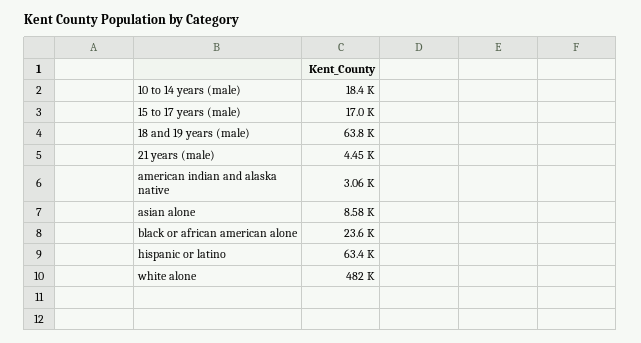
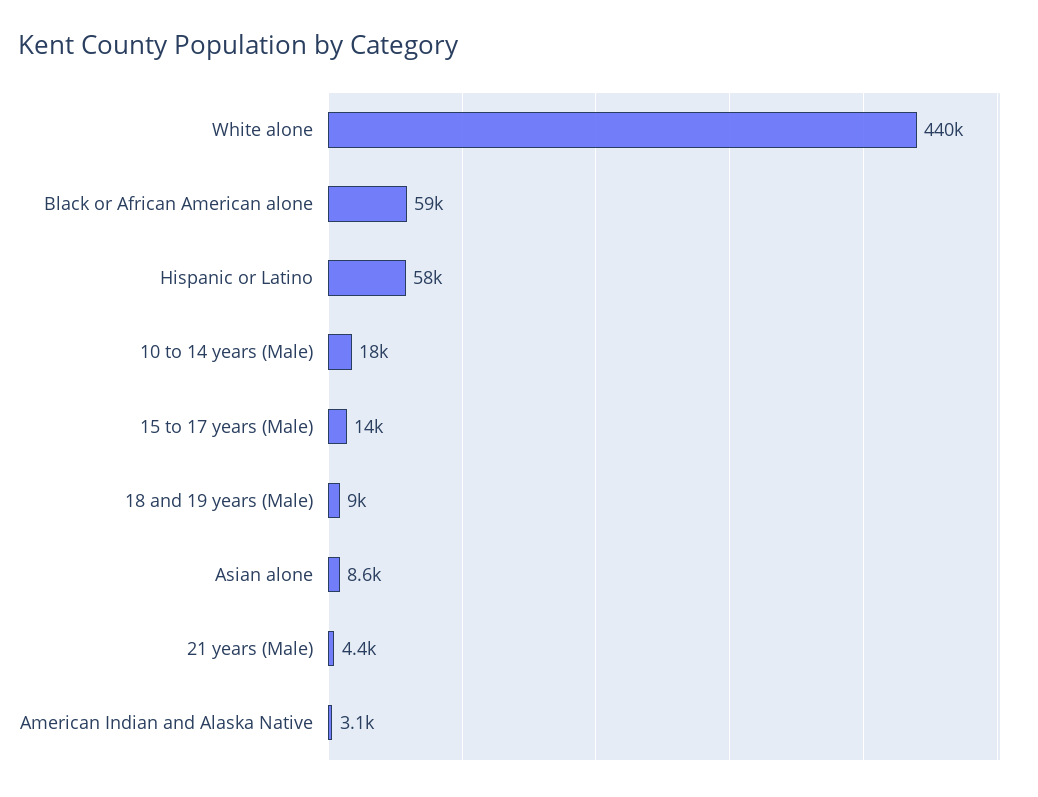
15 to 17 years (male): 17000 -> 14000
18 and 19 years (male): 63800 -> 9000
black or african american alone: 23600 -> 59000
hispanic or latino: 63400 -> 58000
white alone: 482000 -> 440000

